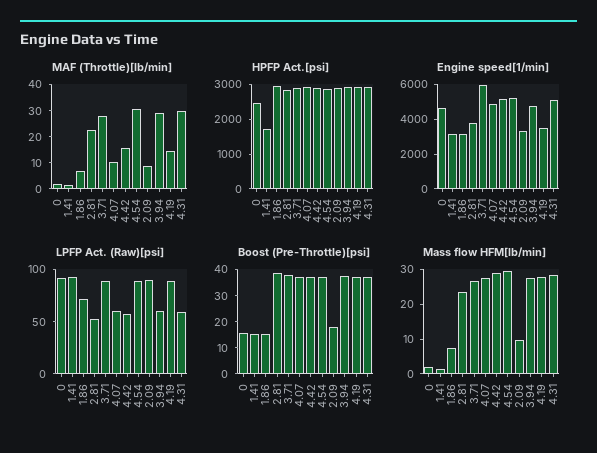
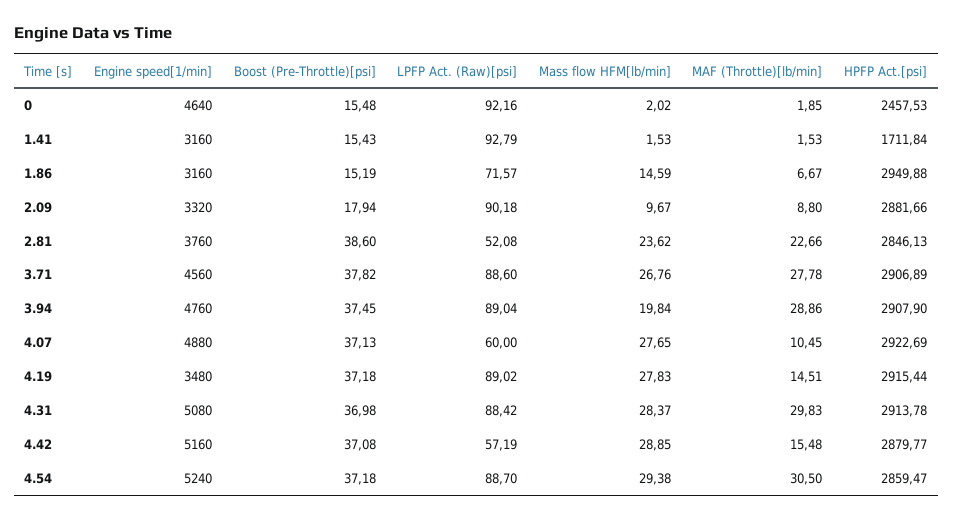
Engine speed[1/min], 3.71: 6000 -> 4560
LPFP Act. (Raw)[psi], 3.94: 60 -> 89.04
LPFP Act. (Raw)[psi], 4.31: 60 -> 88.42
Mass flow HFM[lb/min], 1.86: 7.5 -> 14.59
Mass flow HFM[lb/min], 3.94: 27.5 -> 19.84

